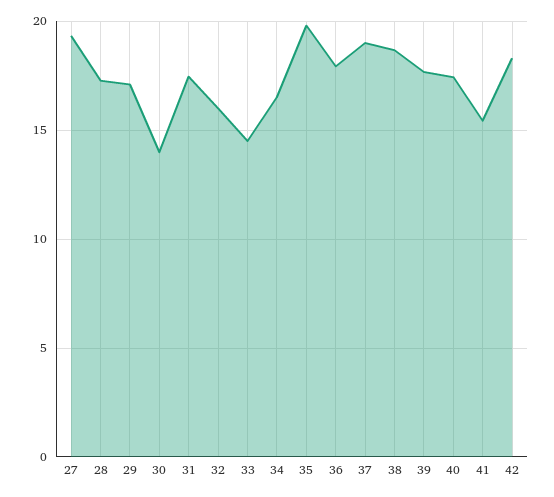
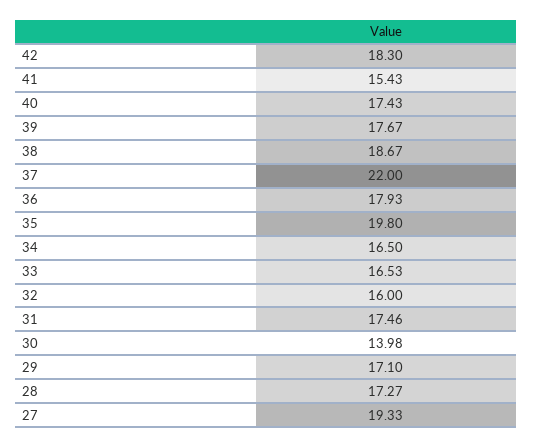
33: 14.5 -> 16.53
37: 19 -> 22

